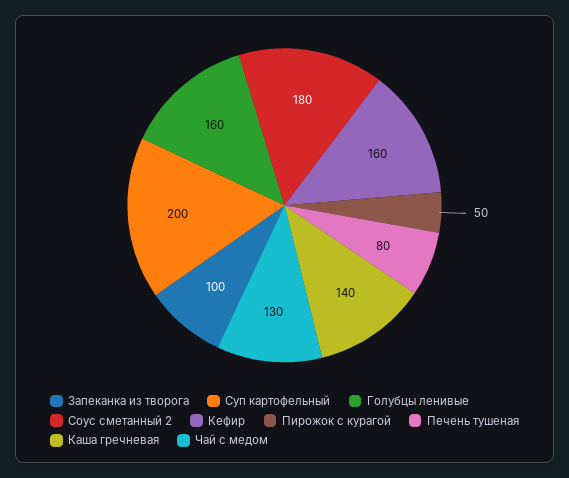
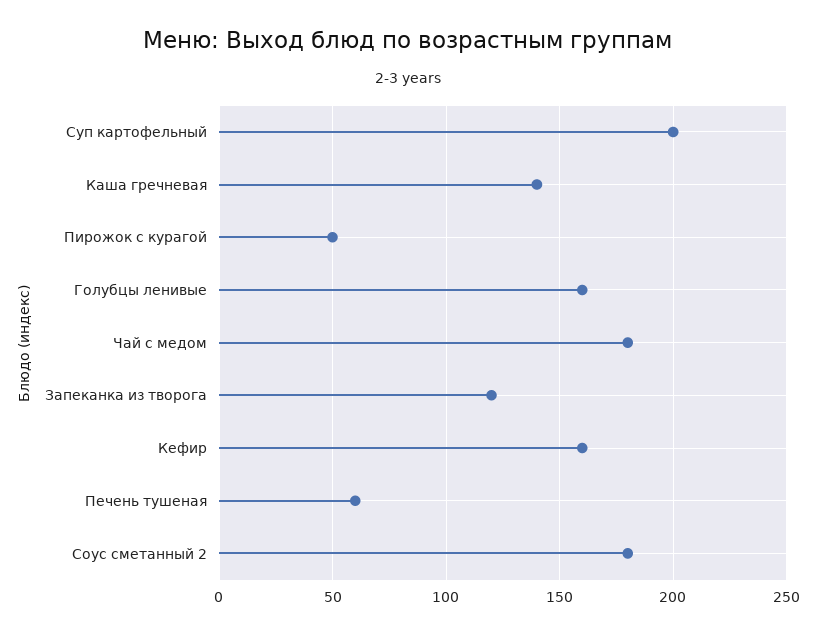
Запеканка из творога: 100 -> 120
Печень тушеная: 80 -> 60
Чай с медом: 130 -> 180

